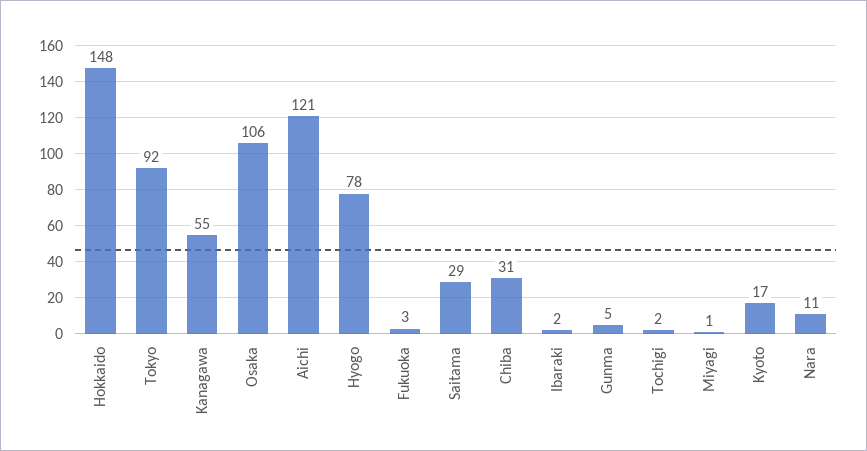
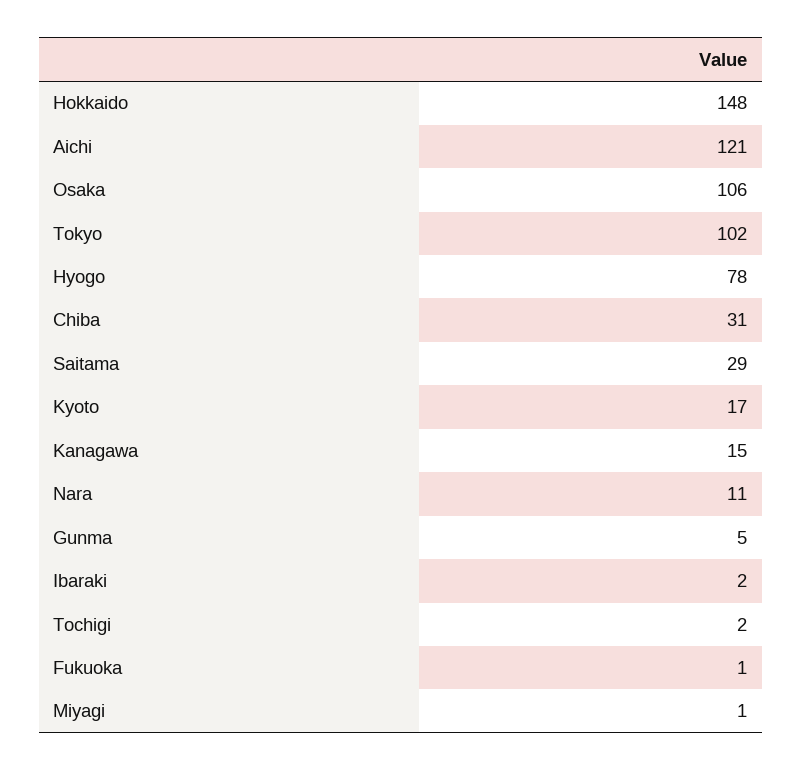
Tokyo: 92 -> 102
Kanagawa: 55 -> 15
Fukuoka: 3 -> 1

